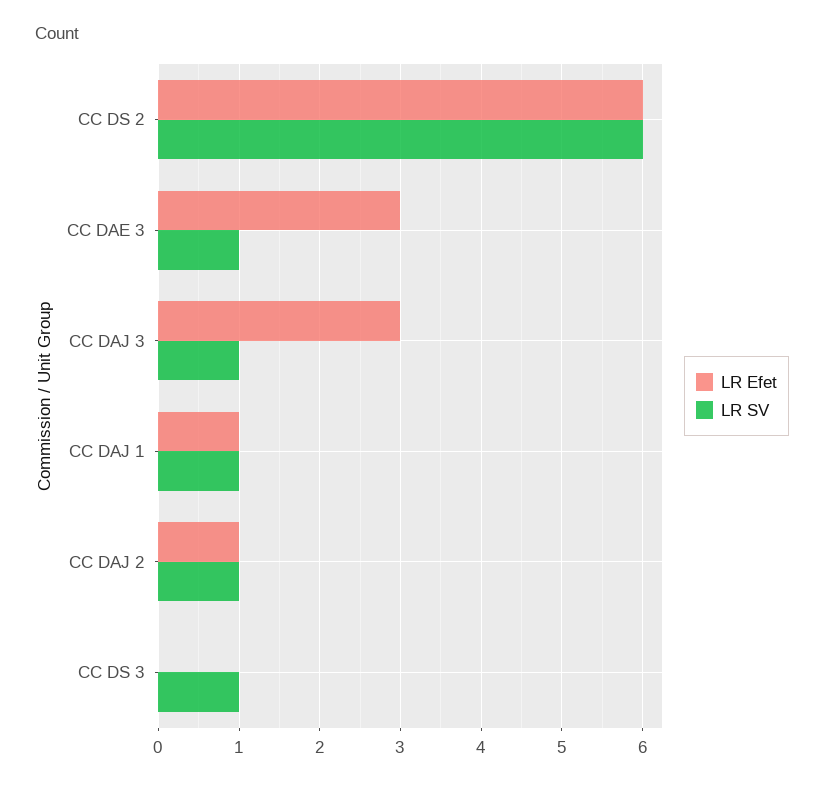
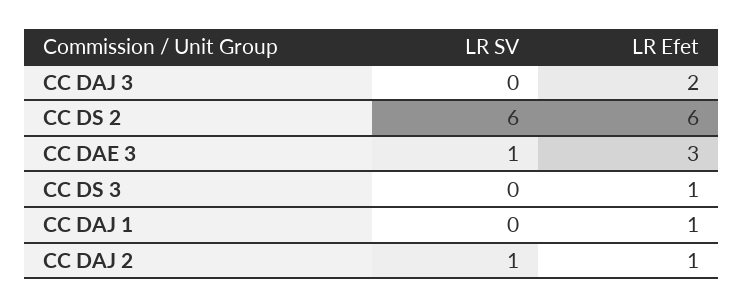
LR Efet, CC DAJ 3: 3 -> 2
LR SV, CC DAJ 3: 1 -> 0
LR SV, CC DAJ 1: 1 -> 0
LR Efet, CC DS 3: 0 -> 1
LR SV, CC DS 3: 1 -> 0

